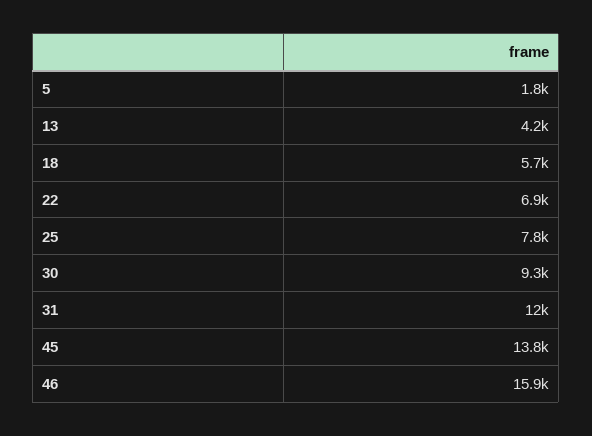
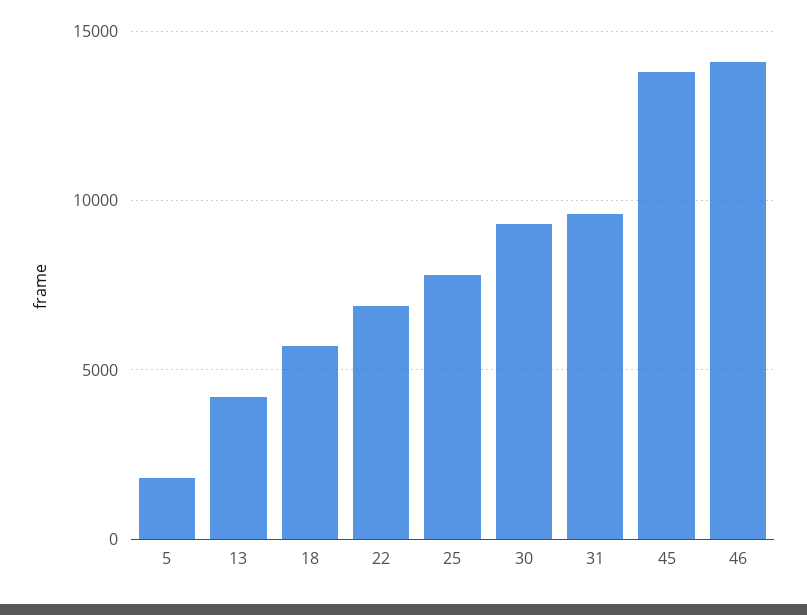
31: 12000 -> 9500
46: 15900 -> 14000

